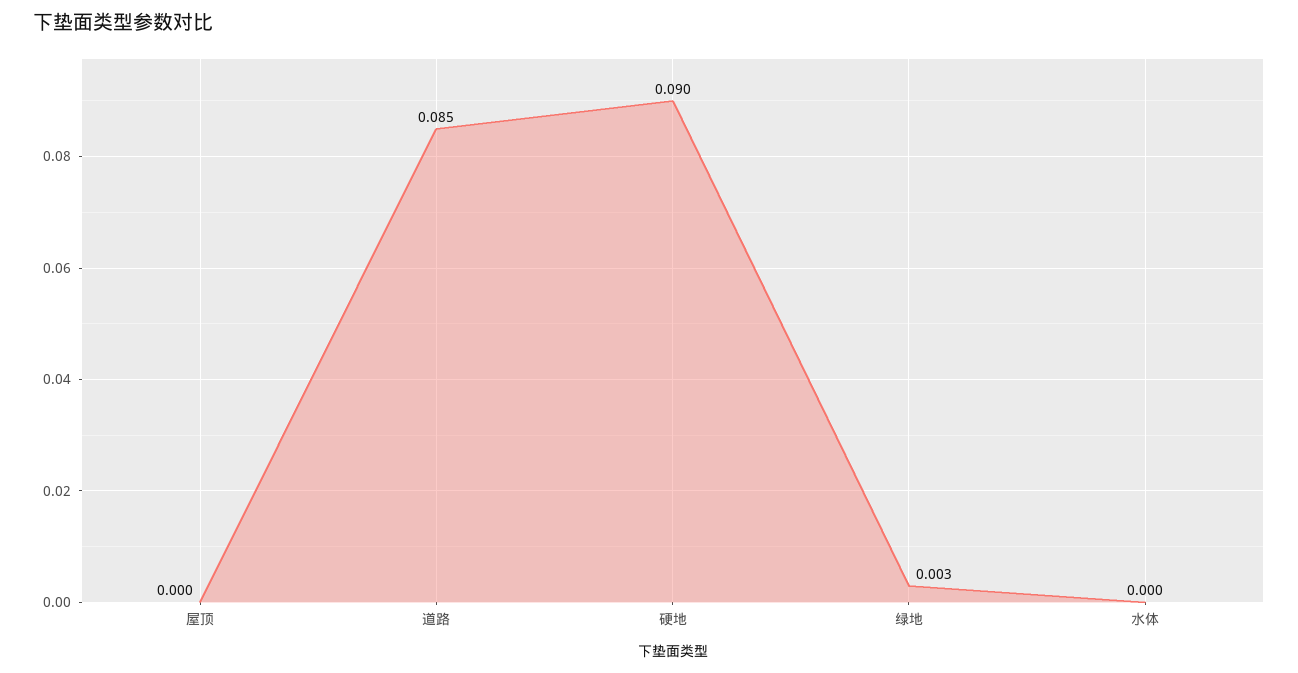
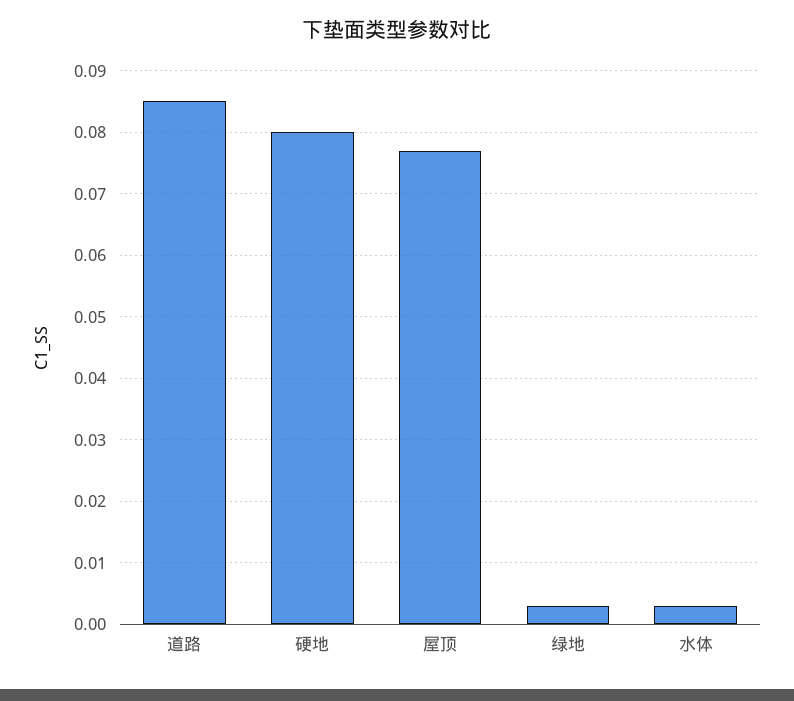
屋顶: 0 -> 0.077
硬地: 0.09 -> 0.08
水体: 0 -> 0.003

